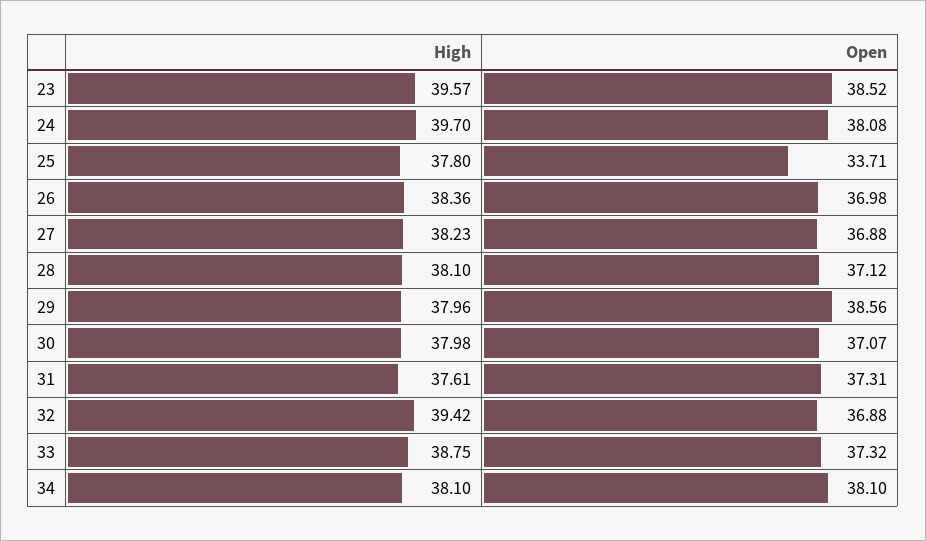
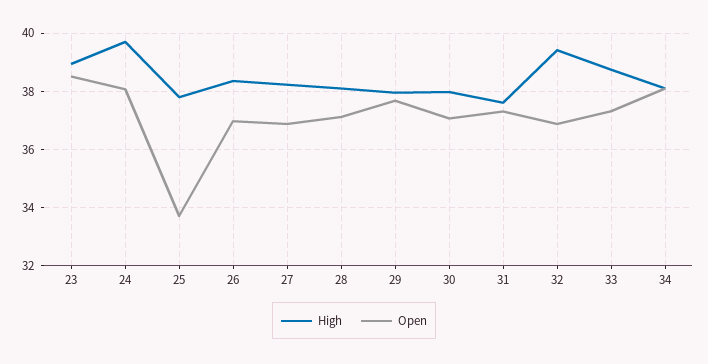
High, 23: 39.57 -> 39
Open, 29: 38.56 -> 37.75

